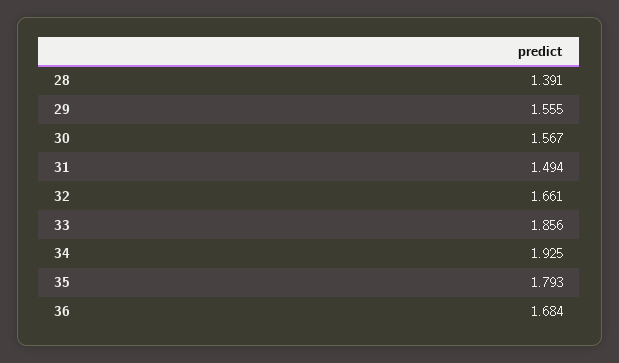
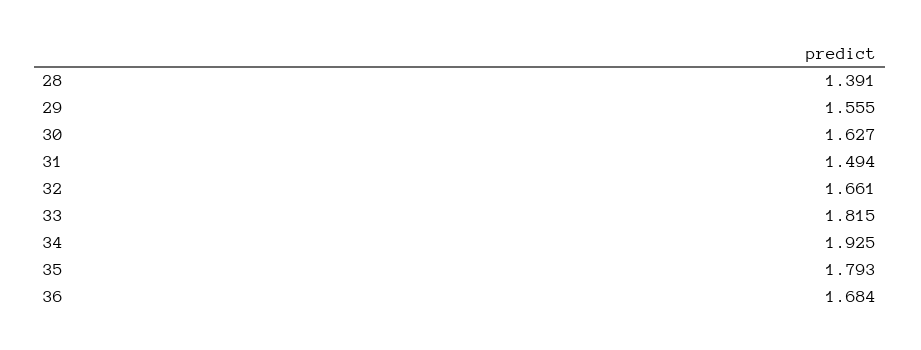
30: 1.567 -> 1.627
33: 1.856 -> 1.815

